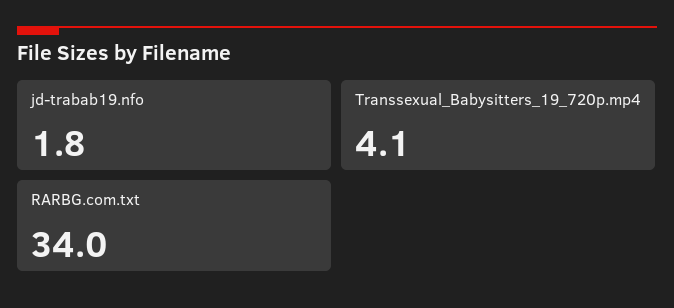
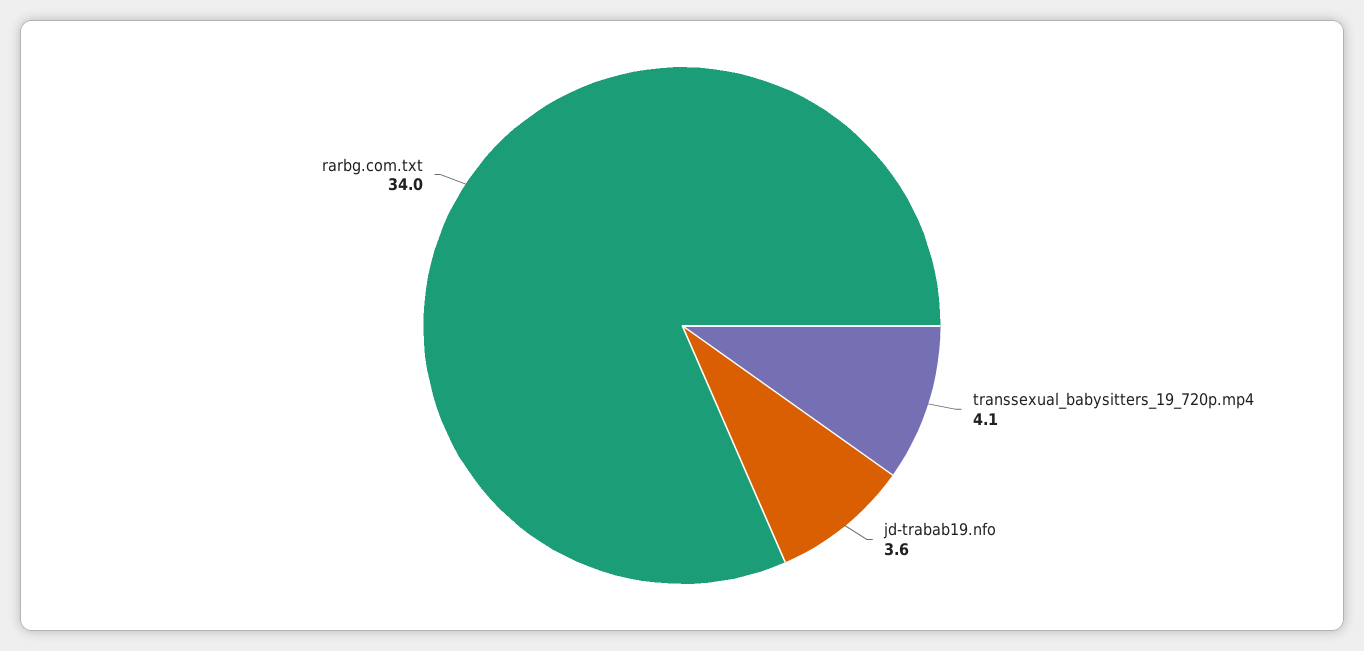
jd-trabab19.nfo: 1.8 -> 3.6

